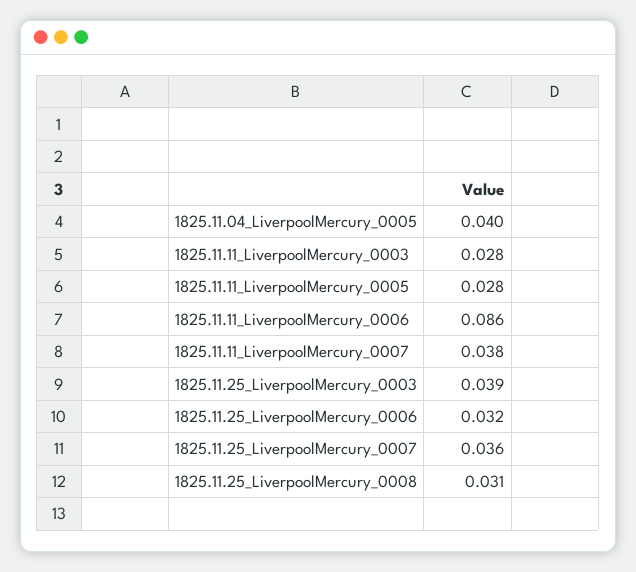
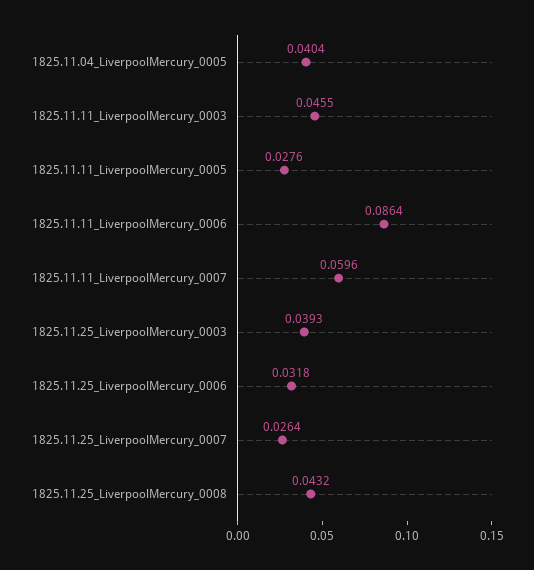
1825.11.11_LiverpoolMercury_0003: 0.028 -> 0.0455
1825.11.11_LiverpoolMercury_0007: 0.038 -> 0.0596
1825.11.25_LiverpoolMercury_0007: 0.036 -> 0.0264
1825.11.25_LiverpoolMercury_0008: 0.031 -> 0.0432

